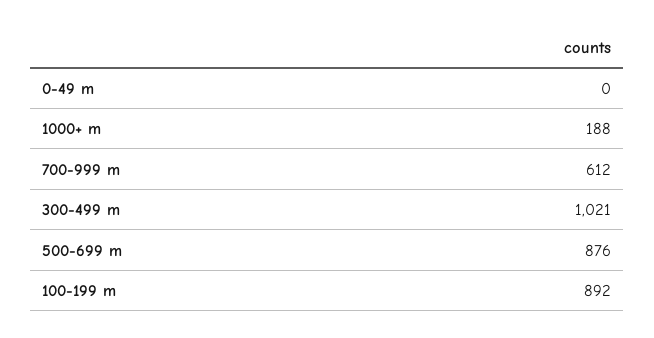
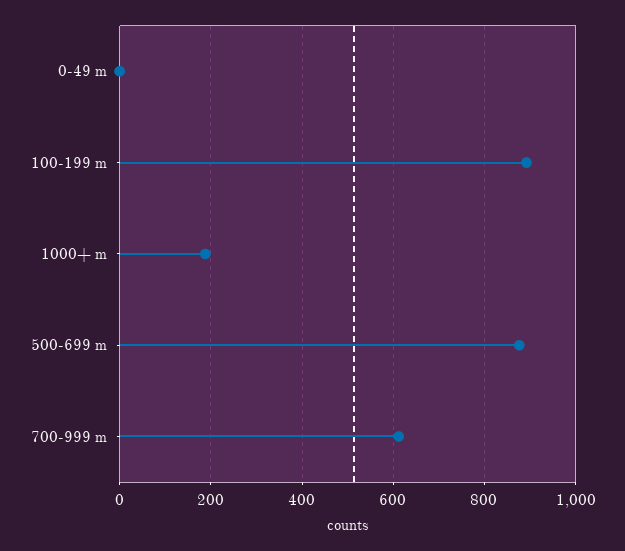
300-499 m: 1021 -> none

